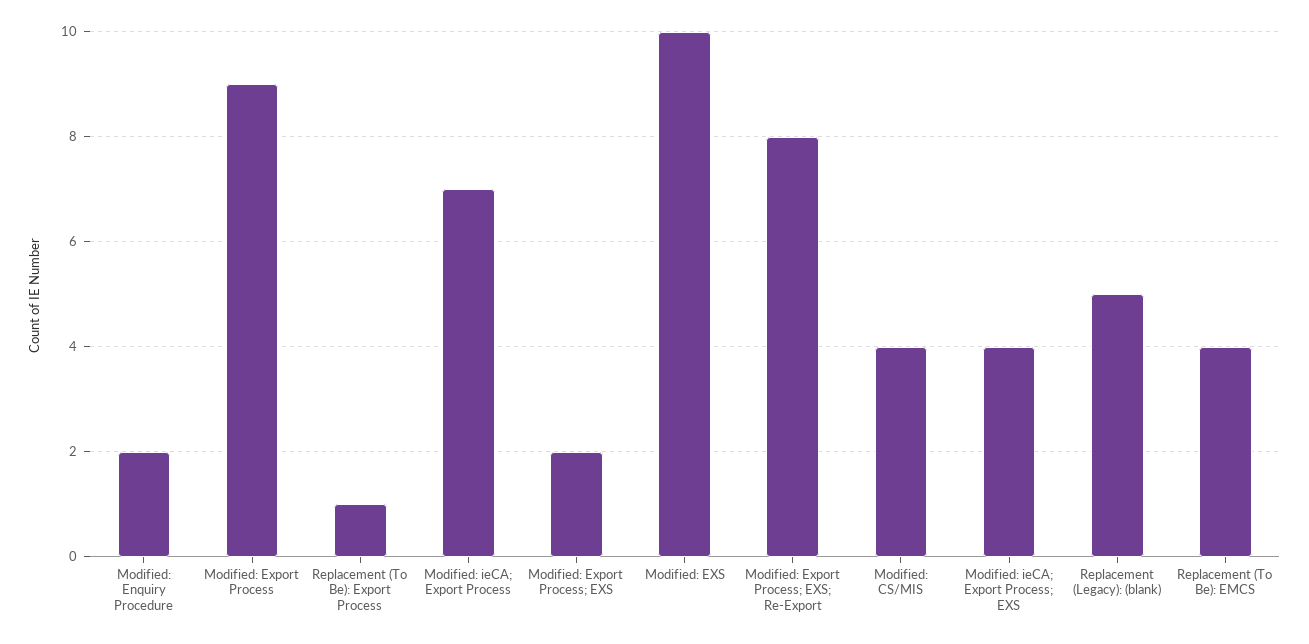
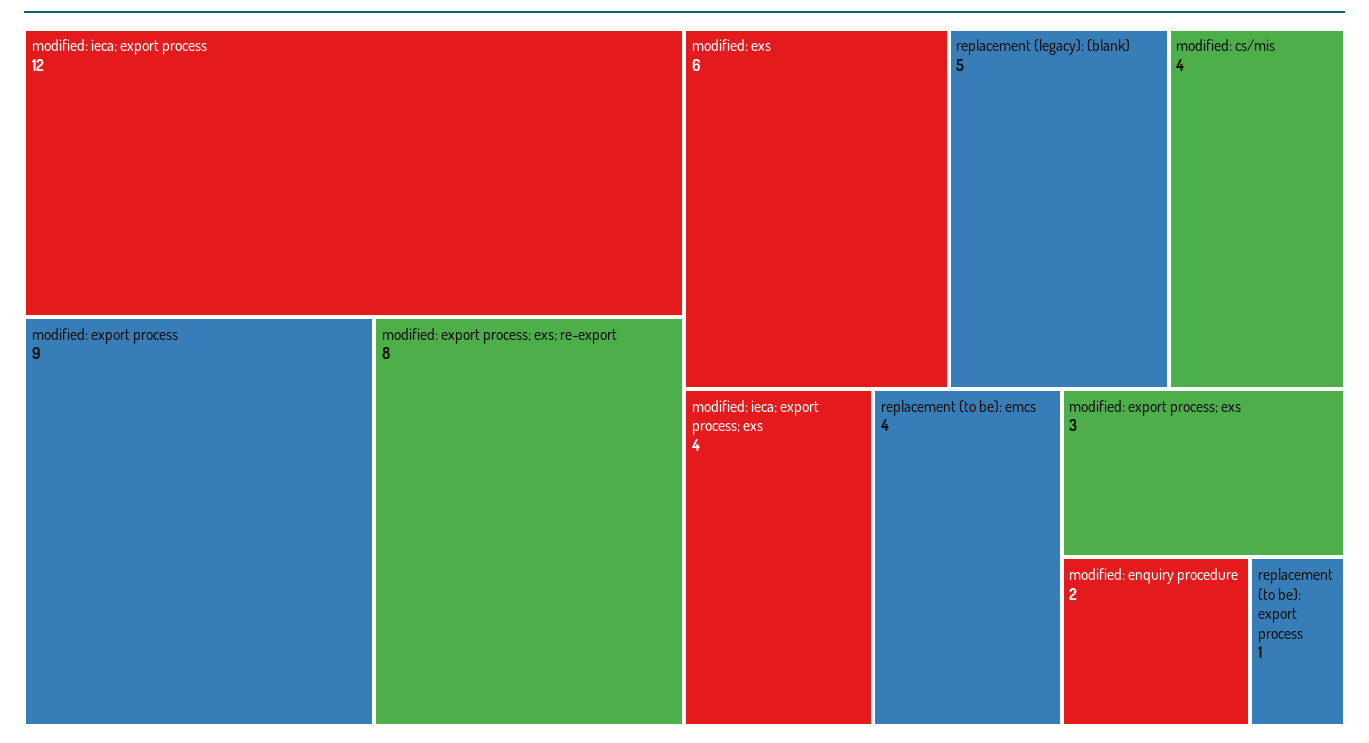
Modified: ieCA; Export Process: 7 -> 12
Modified: Export Process; EXS: 2 -> 3
Modified: EXS: 10 -> 6

